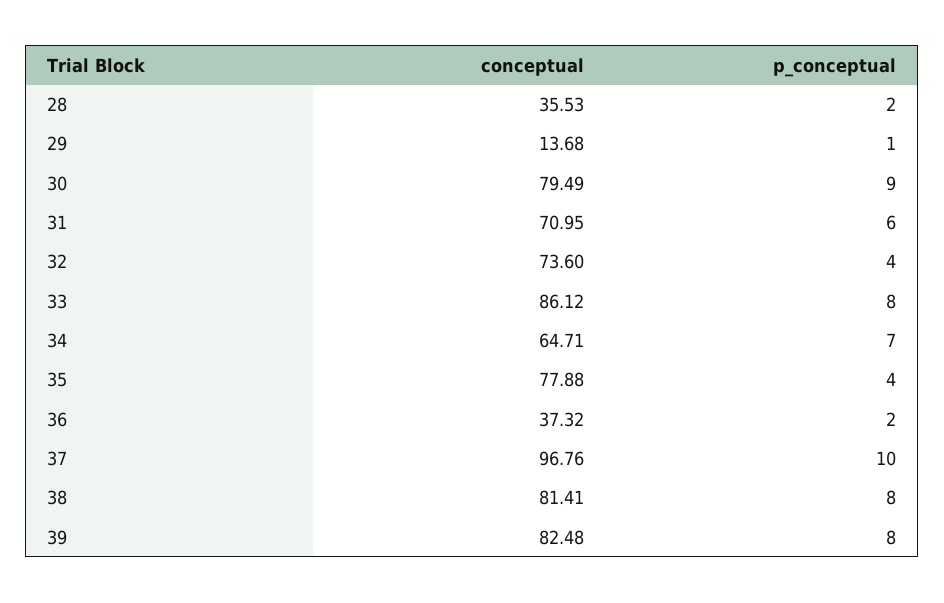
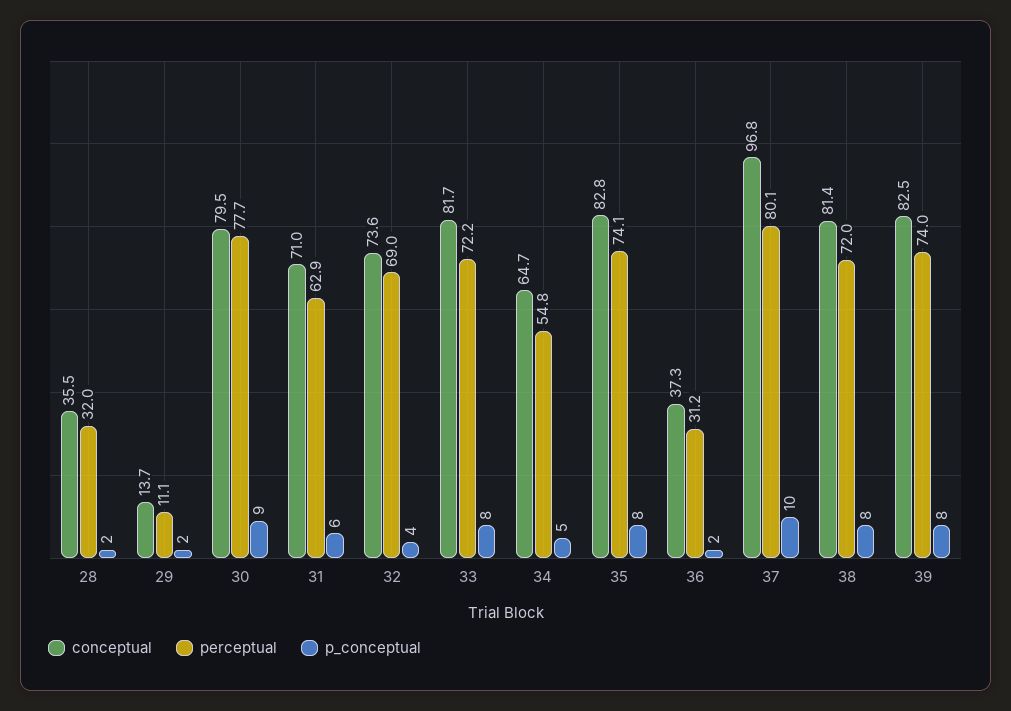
p_conceptual, 29: 1 -> 2
conceptual, 33: 86.12 -> 81.7
p_conceptual, 34: 7 -> 5
conceptual, 35: 77.88 -> 82.8
p_conceptual, 35: 4 -> 8
perceptual, 28: none -> 32
perceptual, 29: none -> 11.1
perceptual, 30: none -> 77.7
perceptual, 31: none -> 62.9
perceptual, 32: none -> 69
perceptual, 33: none -> 72.2
perceptual, 34: none -> 54.8
perceptual, 35: none -> 74.1
perceptual, 36: none -> 31.2
perceptual, 37: none -> 80.1
perceptual, 38: none -> 72
perceptual, 39: none -> 74

